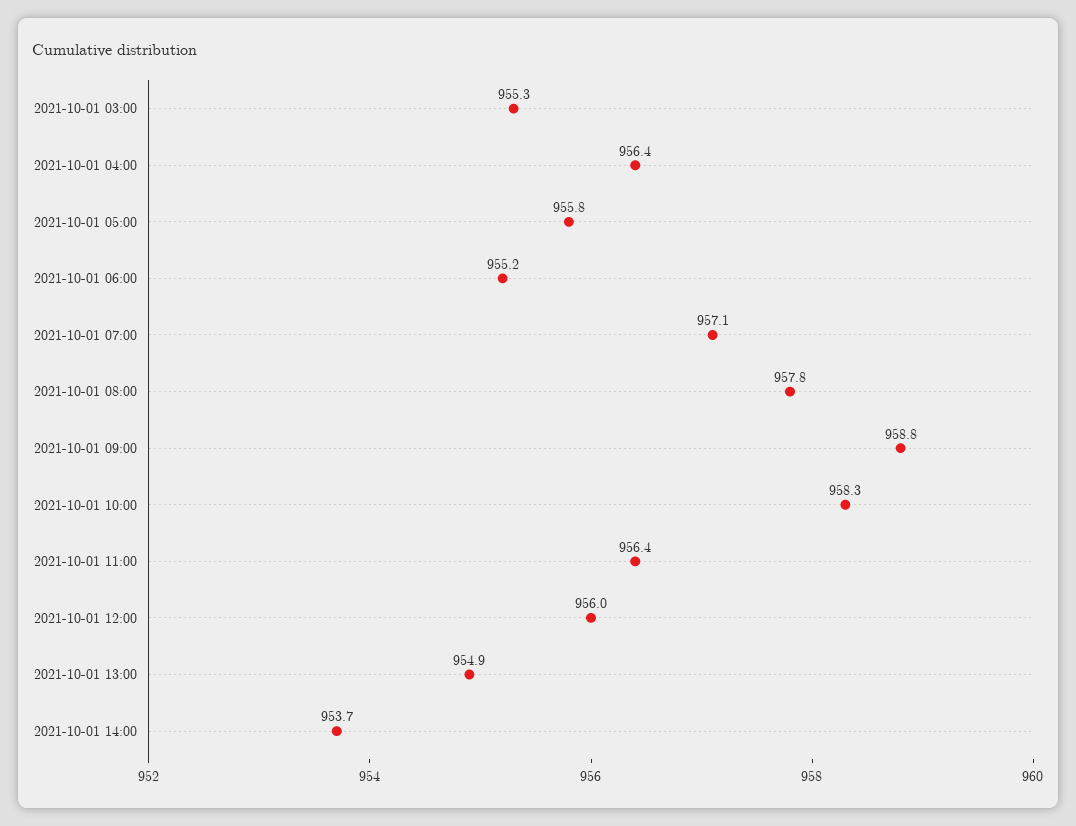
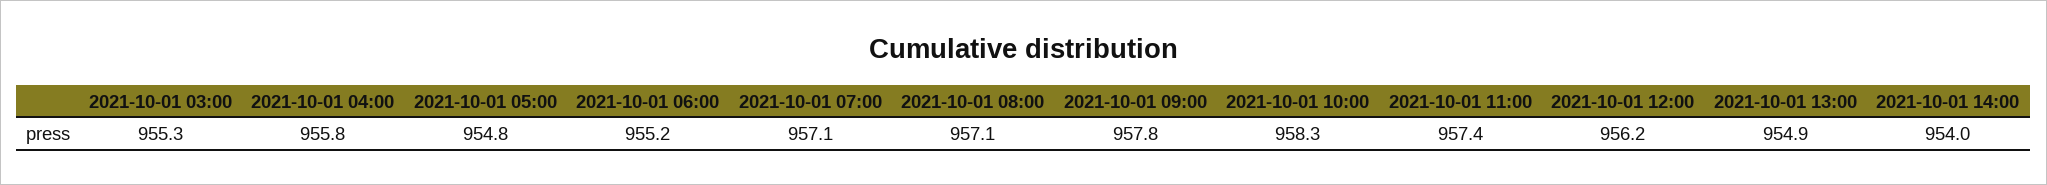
2021-10-01 04:00: 956.4 -> 955.8
2021-10-01 05:00: 955.8 -> 954.8
2021-10-01 08:00: 957.8 -> 957.1
2021-10-01 09:00: 958.8 -> 957.8
2021-10-01 11:00: 956.4 -> 957.4
2021-10-01 12:00: 956 -> 956.2
2021-10-01 14:00: 953.7 -> 954

